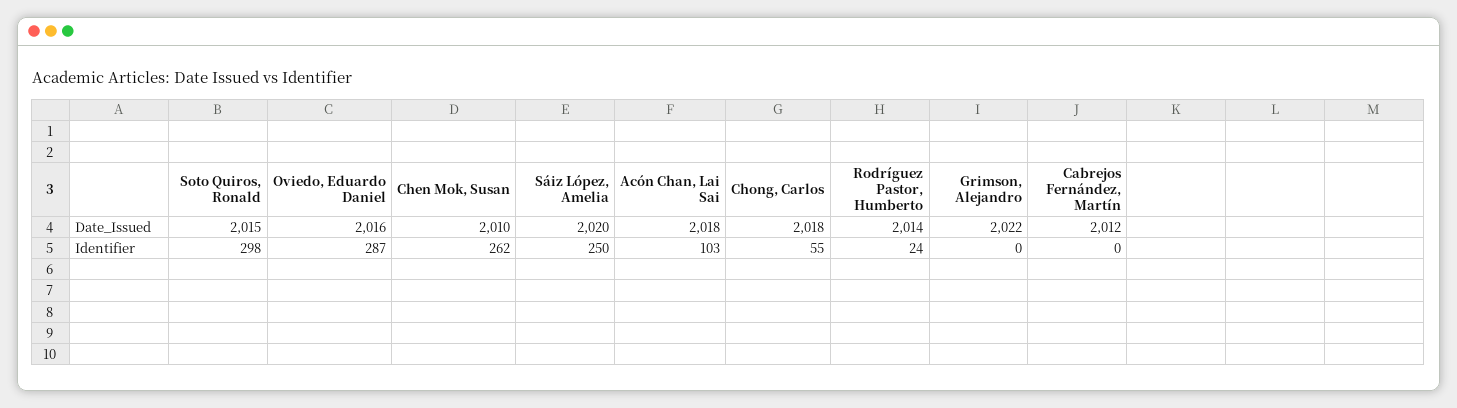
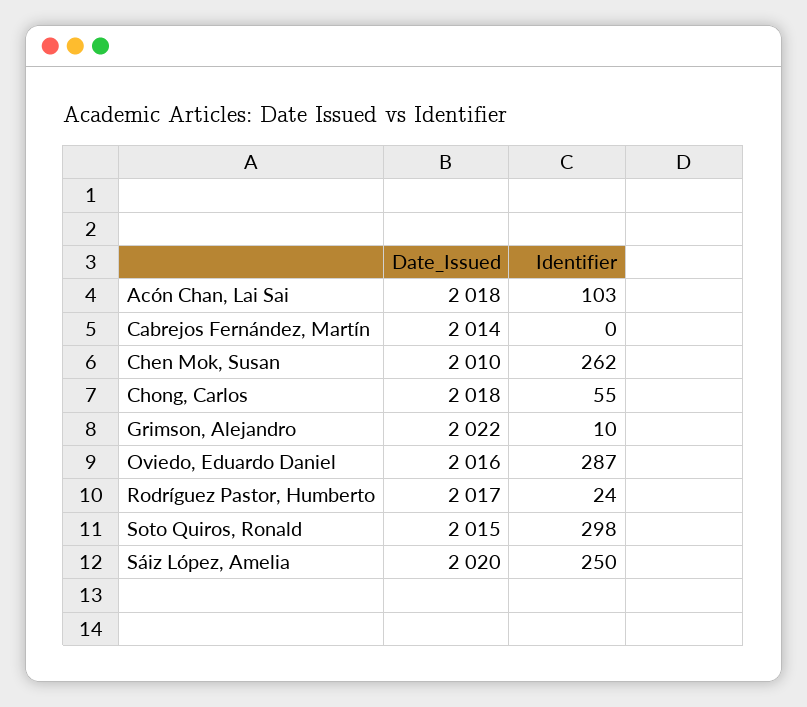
Rodríguez Pastor, Humberto, Date_Issued: 2014 -> 2017
Cabrejos Fernández, Martín, Date_Issued: 2012 -> 2014
Grimson, Alejandro, Identifier: 0 -> 10

